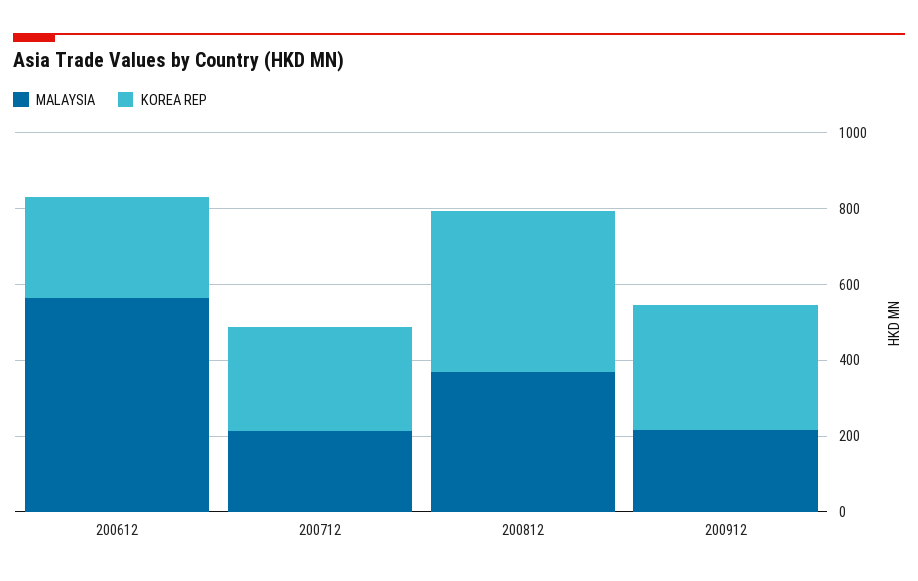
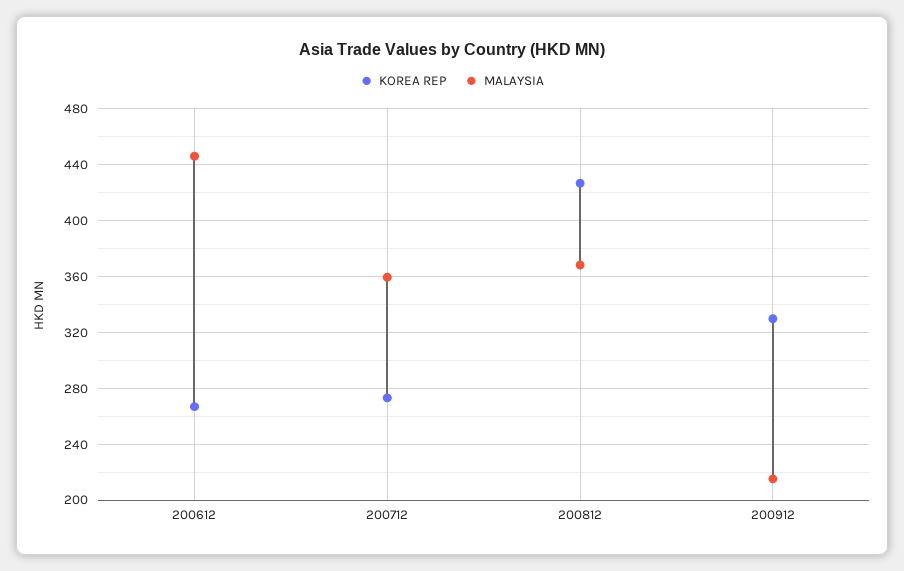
MALAYSIA, 200612: 550 -> 445
MALAYSIA, 200712: 200 -> 360

